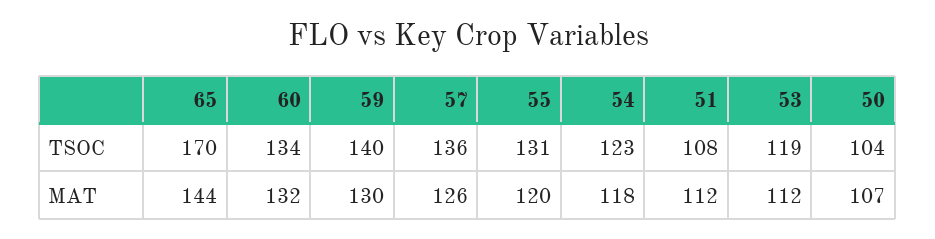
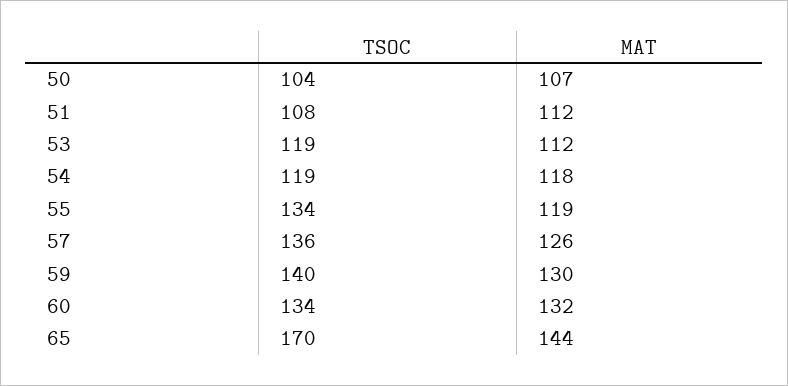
55, TSOC: 131 -> 134
54, TSOC: 123 -> 119
55, MAT: 120 -> 119

